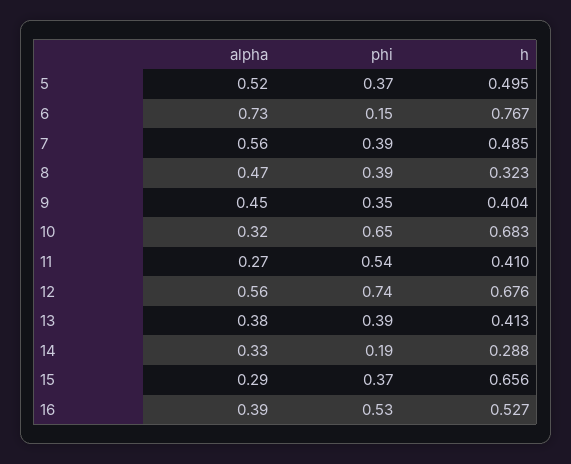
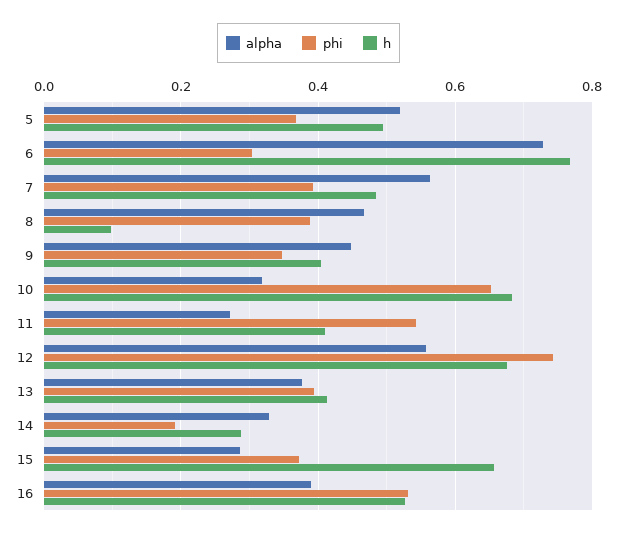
phi, 6: 0.15 -> 0.3
h, 8: 0.323 -> 0.1

